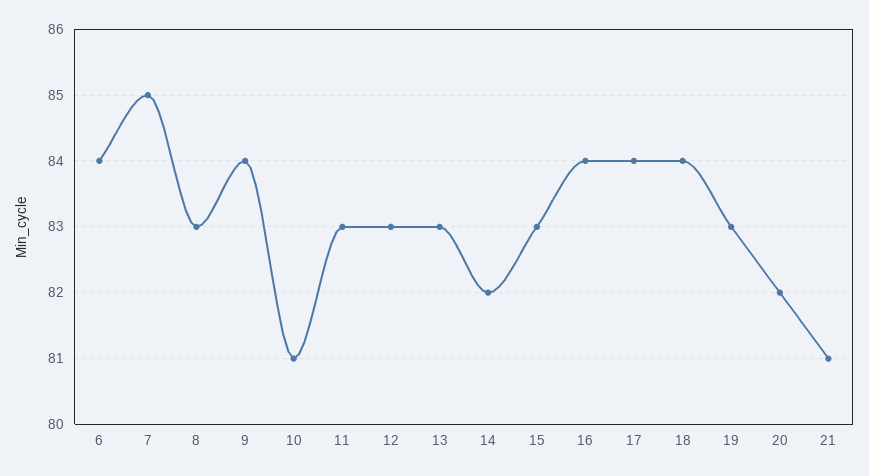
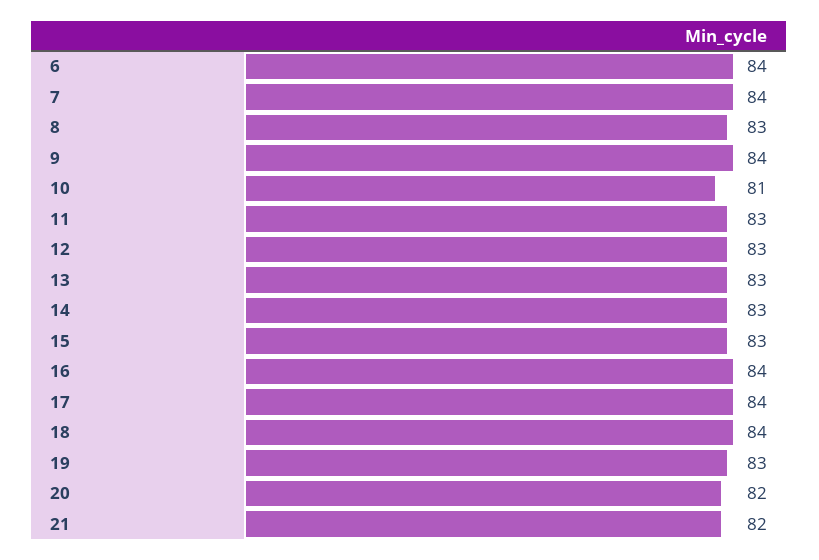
7: 85 -> 84
14: 82 -> 83
21: 81 -> 82

